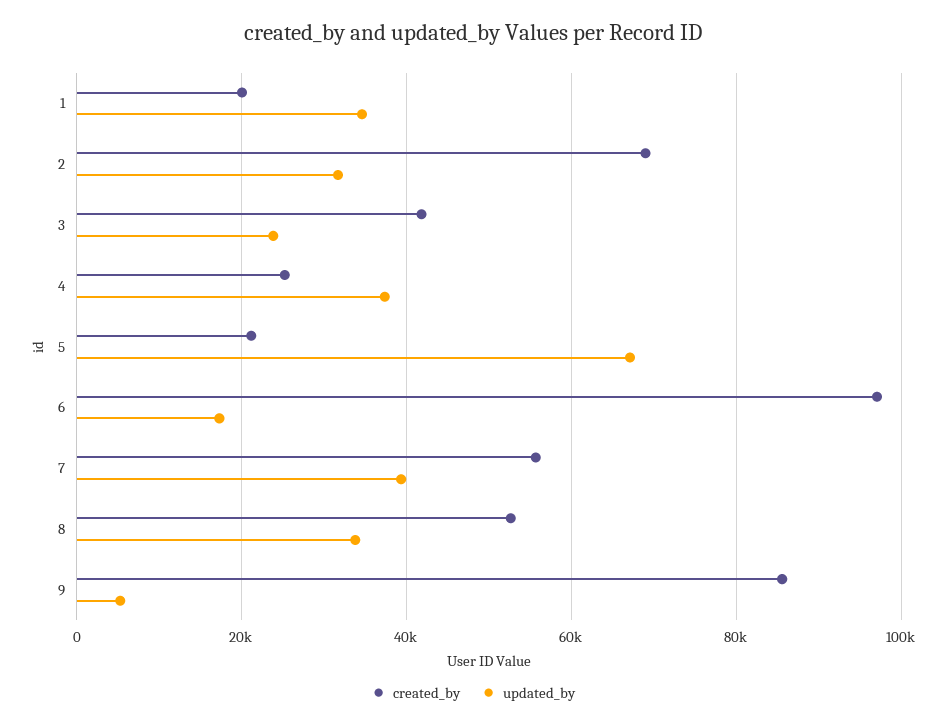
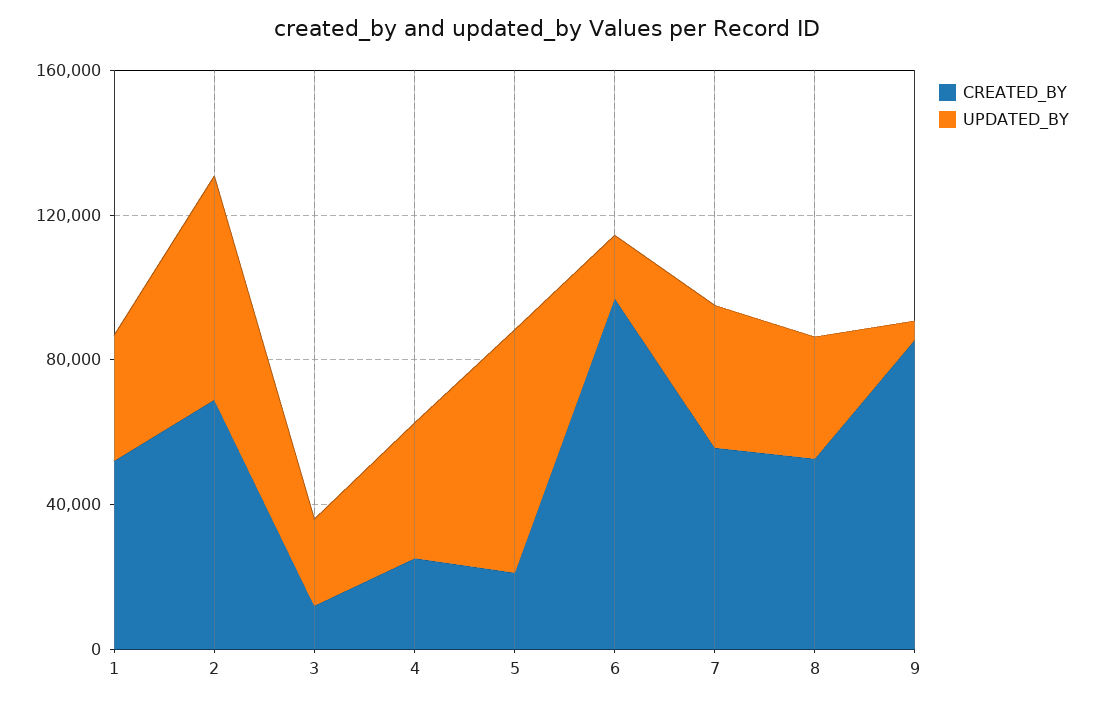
created_by, 1: 20000 -> 50000
updated_by, 2: 32000 -> 60000
created_by, 3: 42000 -> 10000

